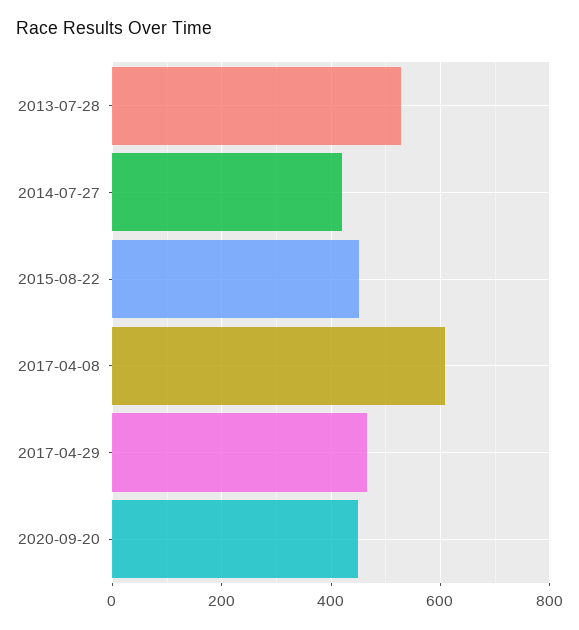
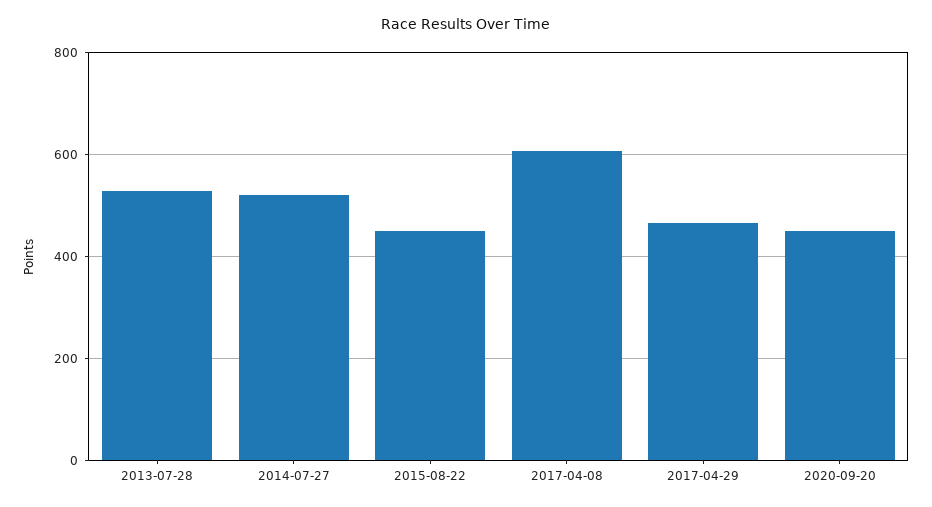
2014-07-27: 420 -> 520

